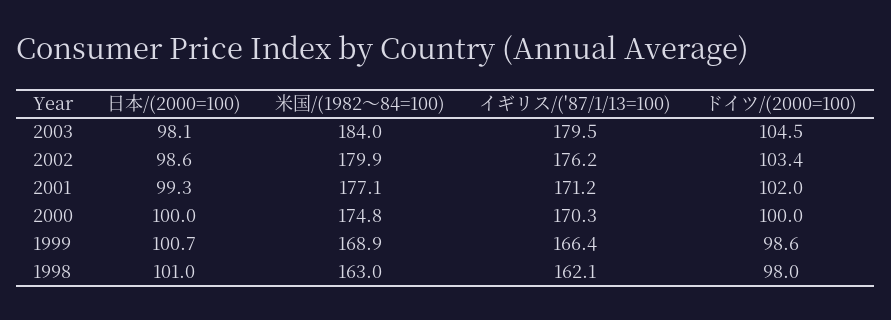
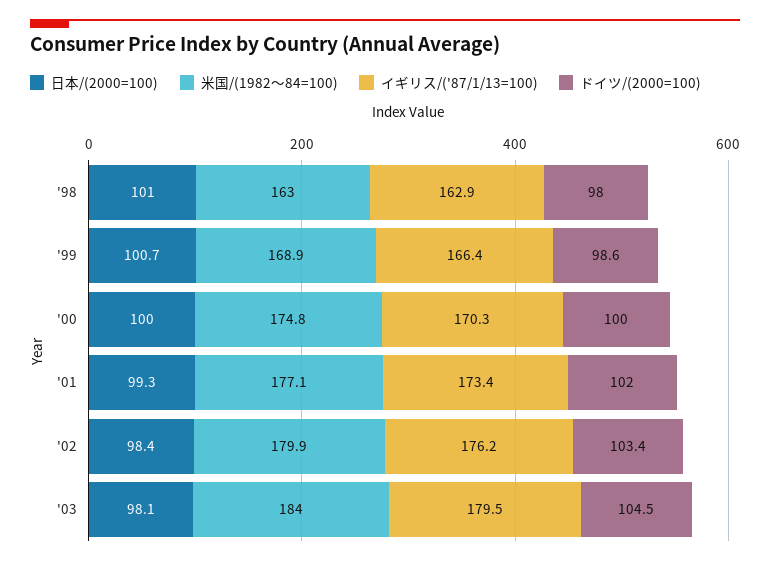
日本/(2000=100), 2002: 98.6 -> 98.4
イギリス/('87/1/13=100), 2001: 171.2 -> 173.4
イギリス/('87/1/13=100), 1998: 162.1 -> 162.9

